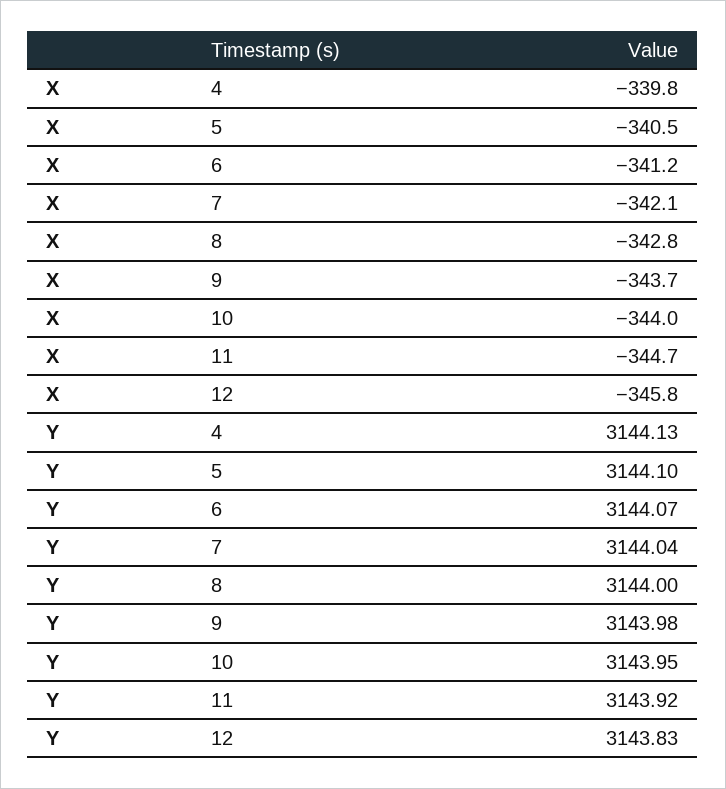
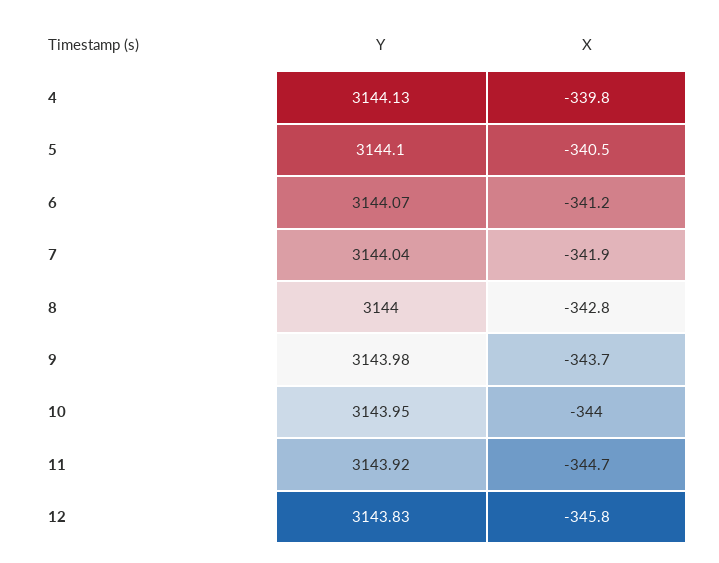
X, 7: -342.1 -> -341.9

